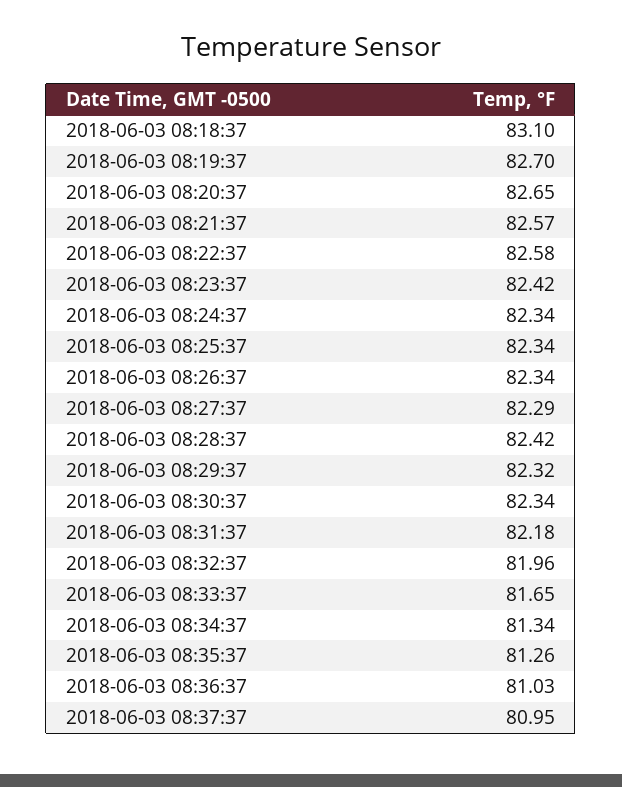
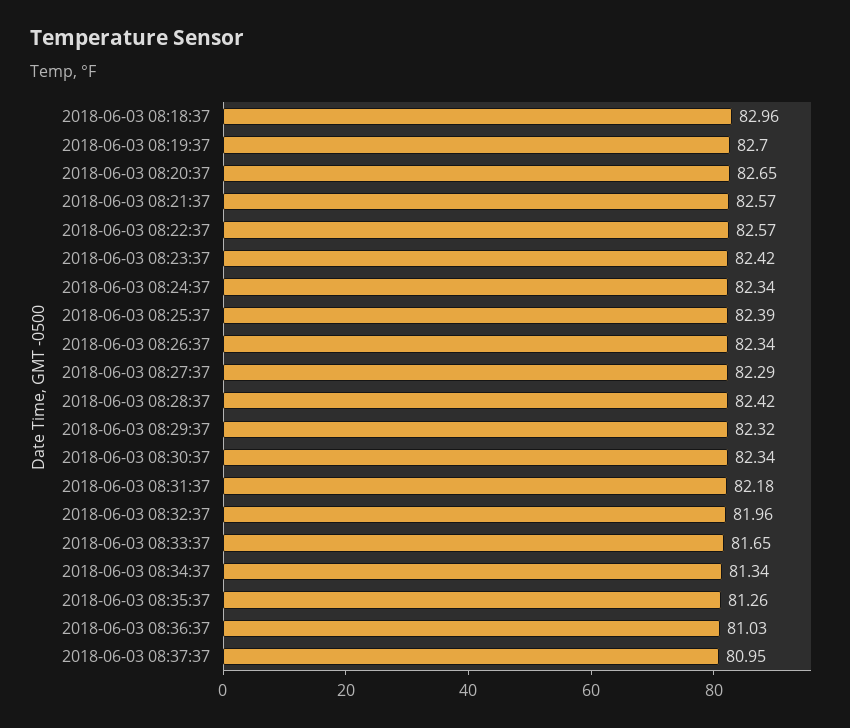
2018-06-03 08:18:37: 83.1 -> 82.96
2018-06-03 08:22:37: 82.58 -> 82.57
2018-06-03 08:25:37: 82.34 -> 82.39

